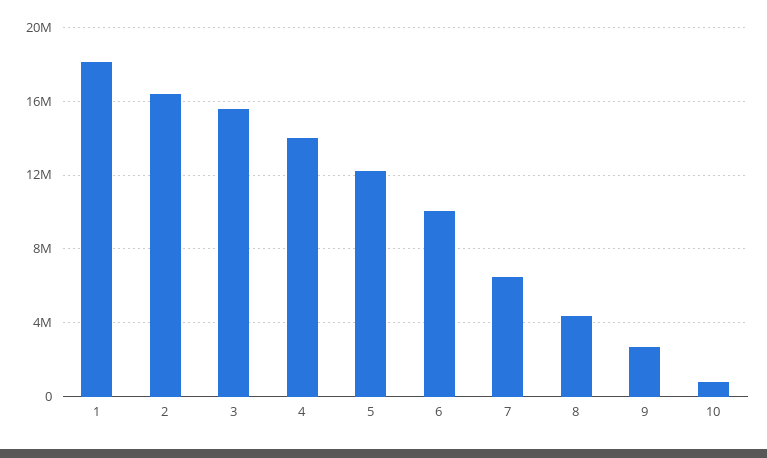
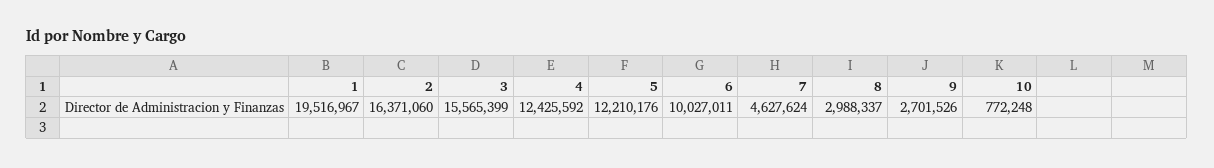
1: 18000000 -> 19516967
4: 14000000 -> 12425592
7: 6500000 -> 4627624
8: 4500000 -> 2988337

